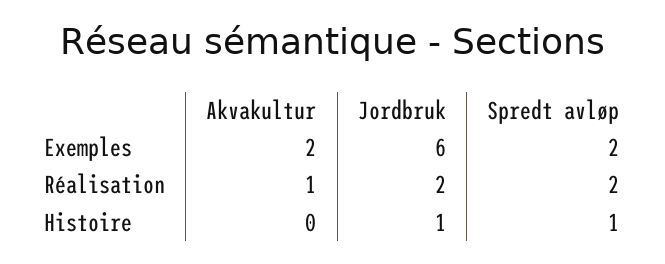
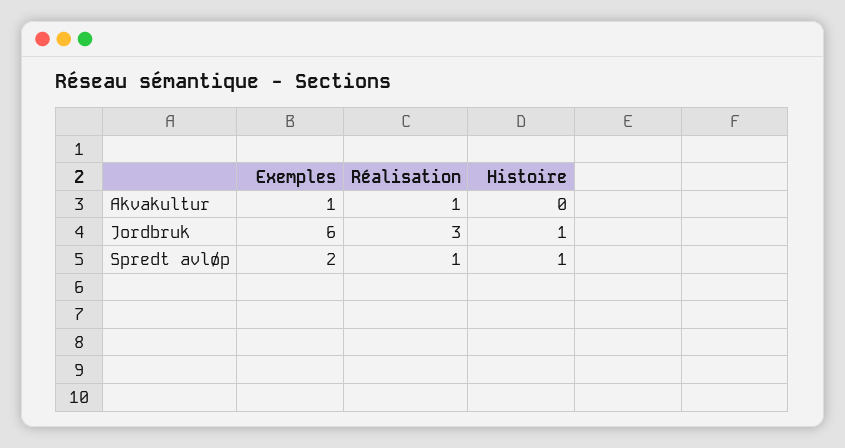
Akvakultur, Exemples: 2 -> 1
Jordbruk, Réalisation: 2 -> 3
Spredt avløp, Réalisation: 2 -> 1

